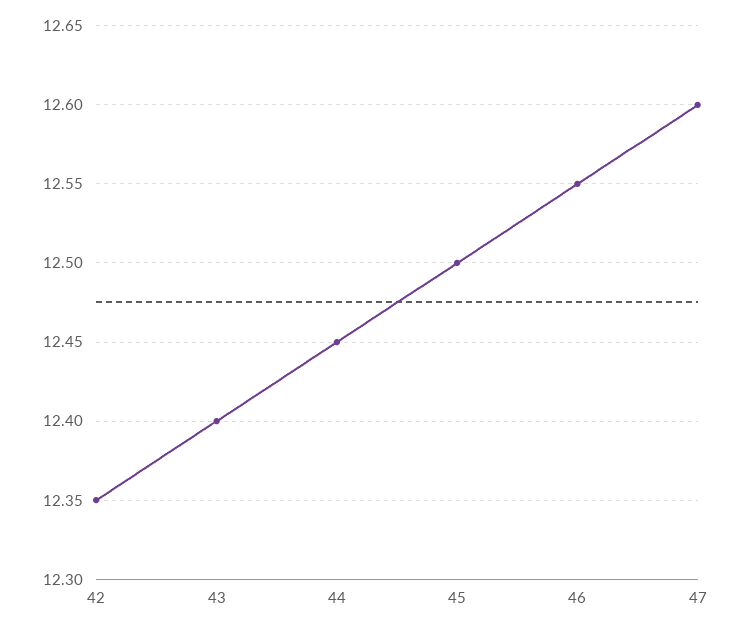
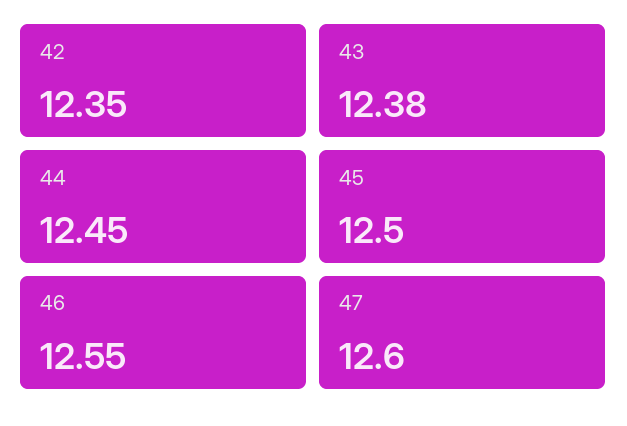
43: 12.4 -> 12.38

